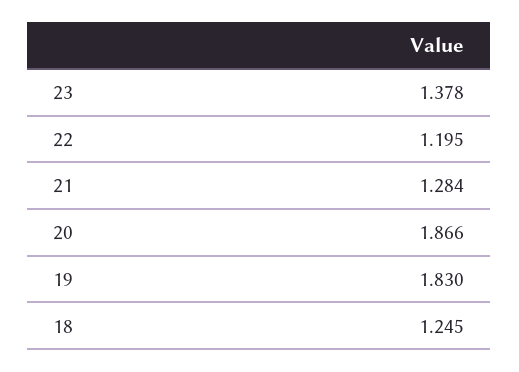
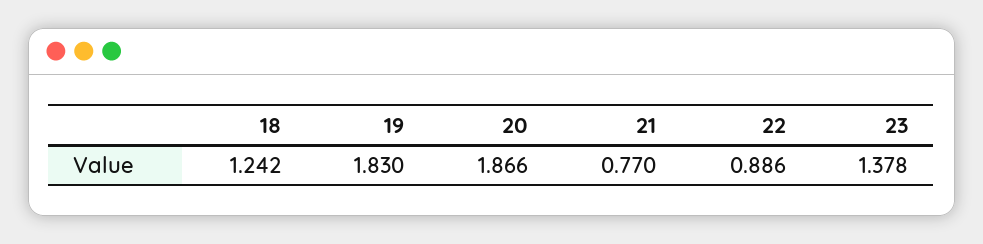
22: 1.195 -> 0.886
21: 1.284 -> 0.77
18: 1.245 -> 1.242

